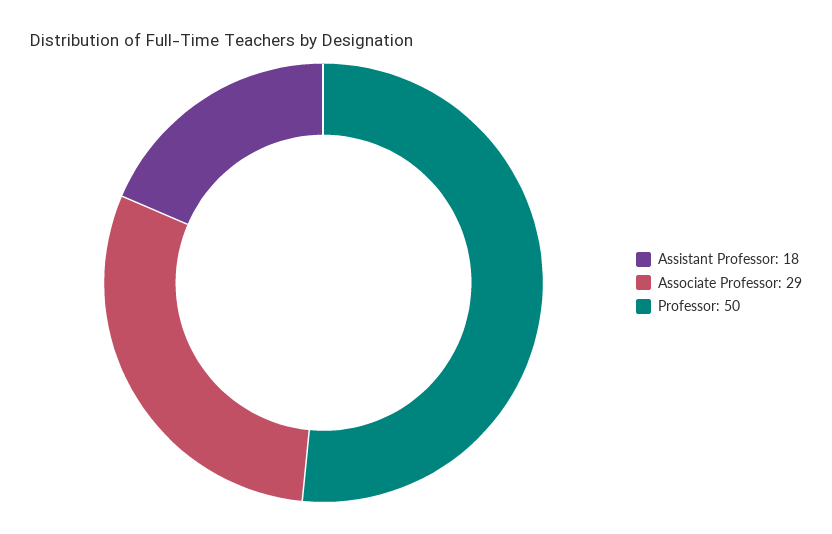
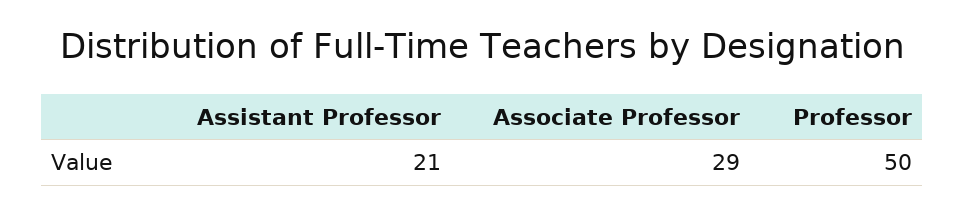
Assistant Professor: 18 -> 21

